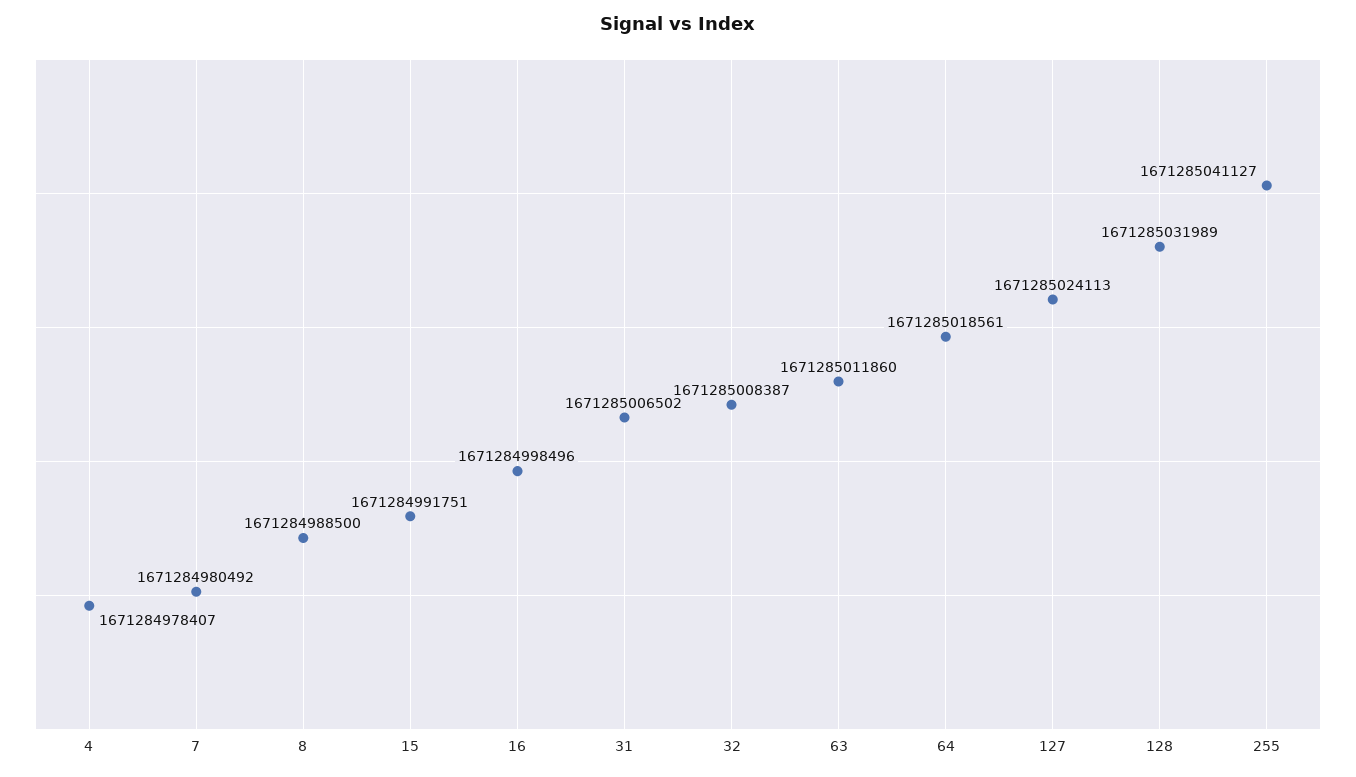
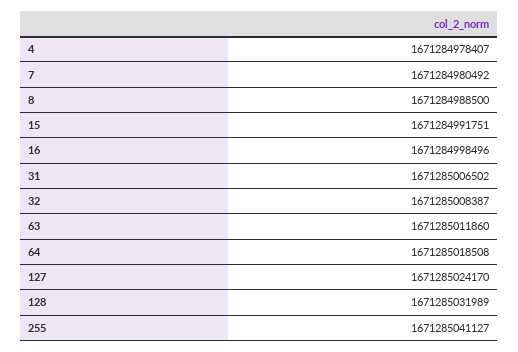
64: 1671285018561 -> 1671285018508
127: 1671285024113 -> 1671285024170

